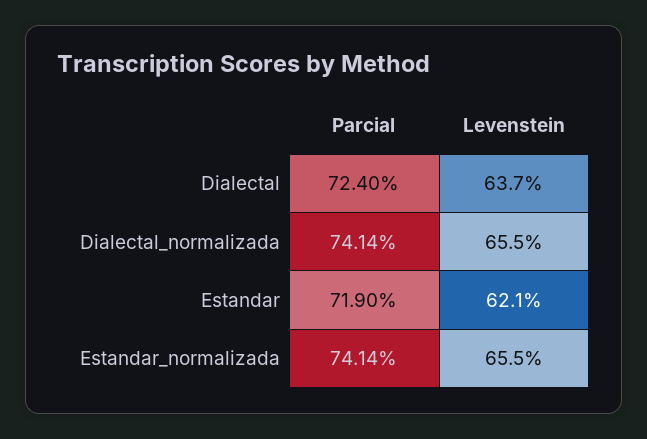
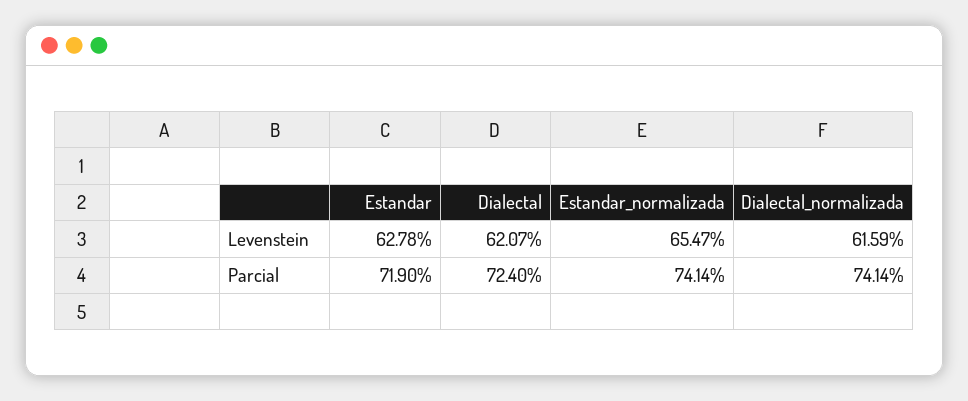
Levenstein, Dialectal: 63.7 -> 62.07
Levenstein, Dialectal_normalizada: 65.5 -> 61.59
Levenstein, Estandar: 62.1 -> 62.78

